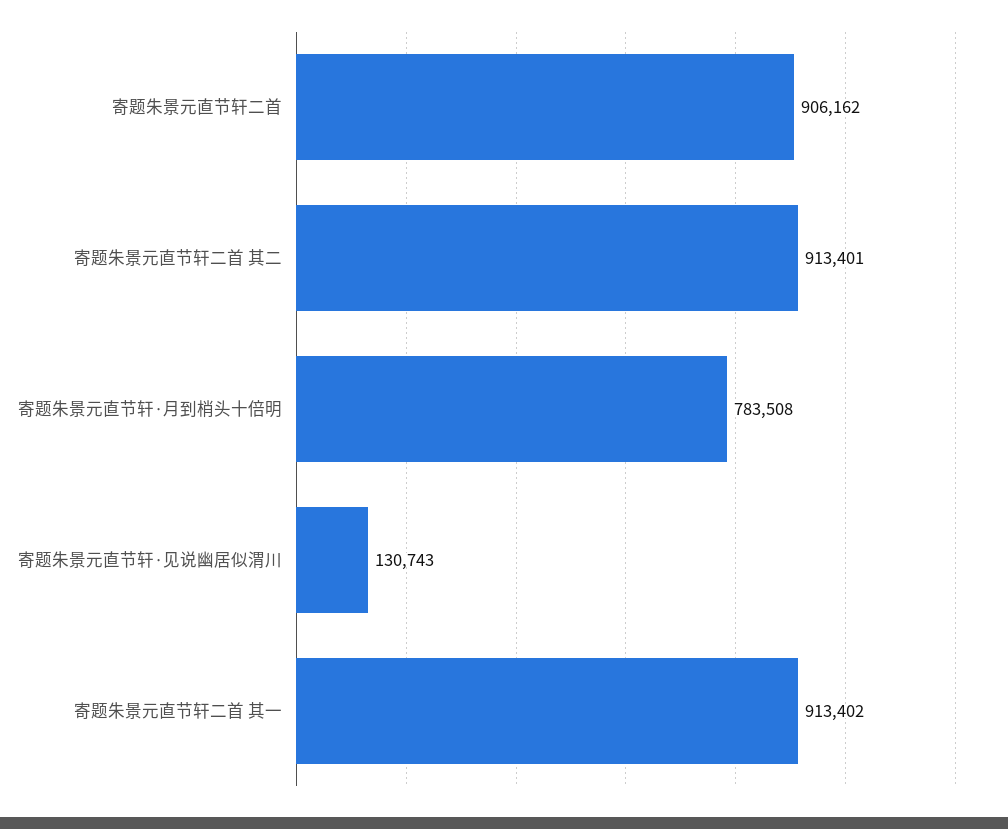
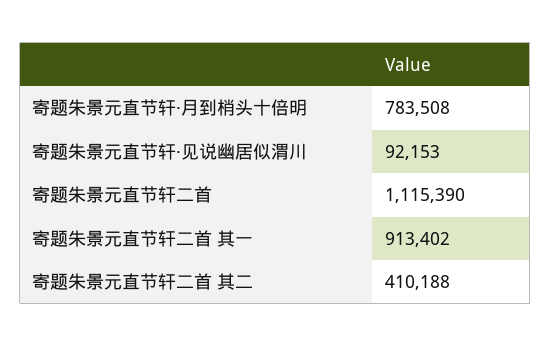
寄题朱景元直节轩二首: 906162 -> 1115390
寄题朱景元直节轩二首 其二: 913401 -> 410188
寄题朱景元直节轩·见说幽居似渭川: 130743 -> 92153

